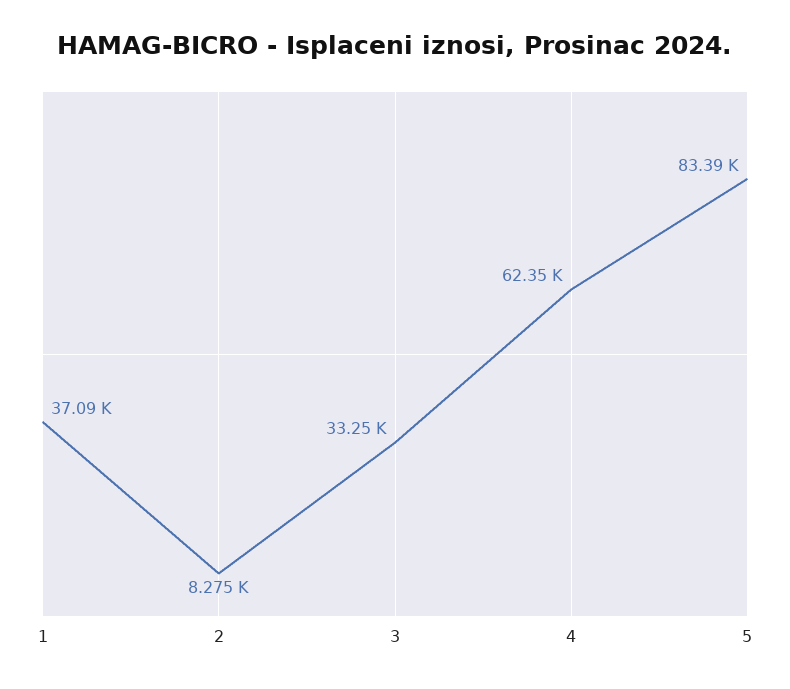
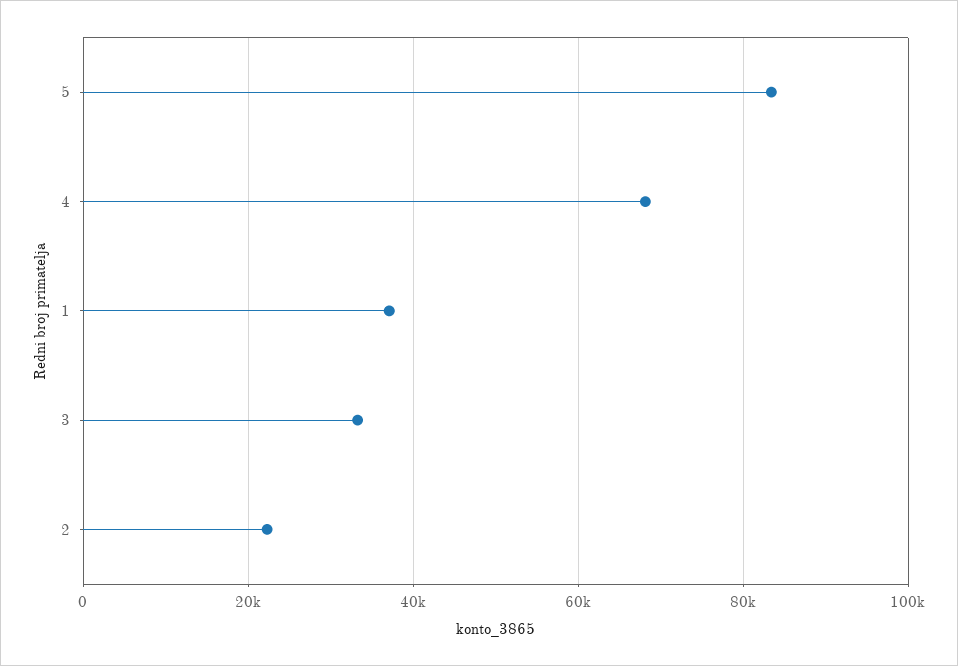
2: 8275 -> 22000
4: 62350 -> 68000

